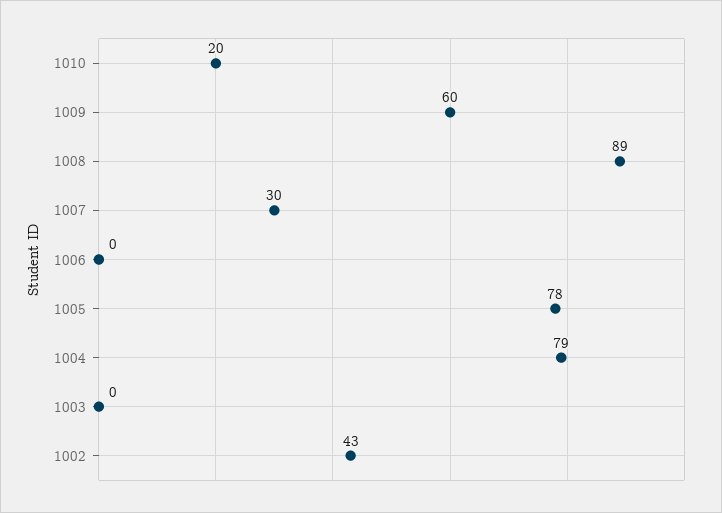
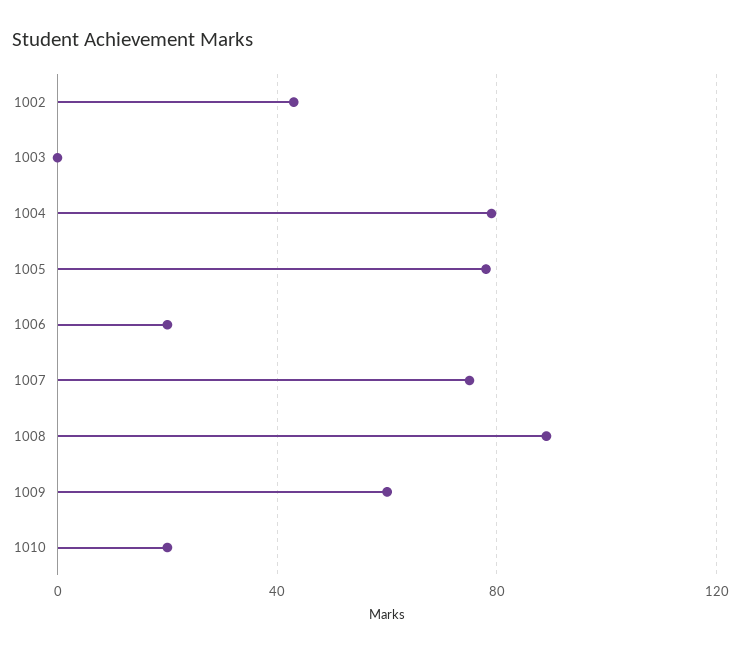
1007: 30 -> 75
1006: 0 -> 20

